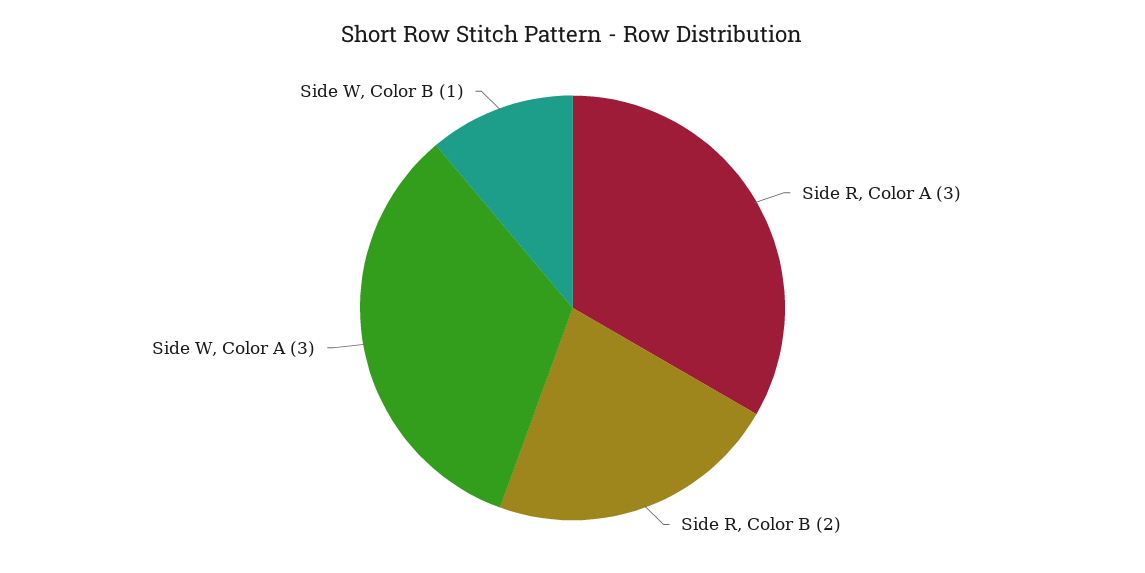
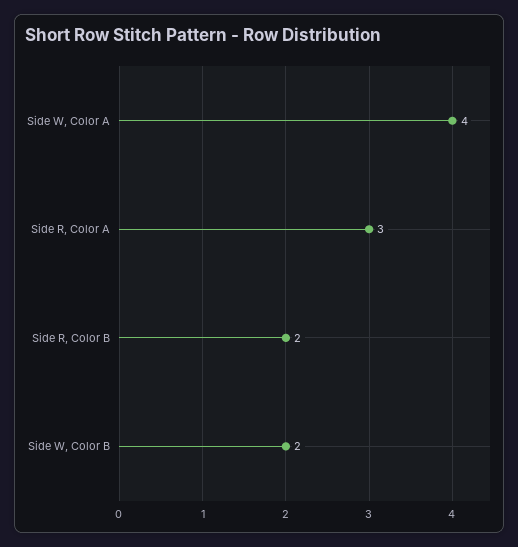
Side W, Color A: 3 -> 4
Side W, Color B: 1 -> 2

